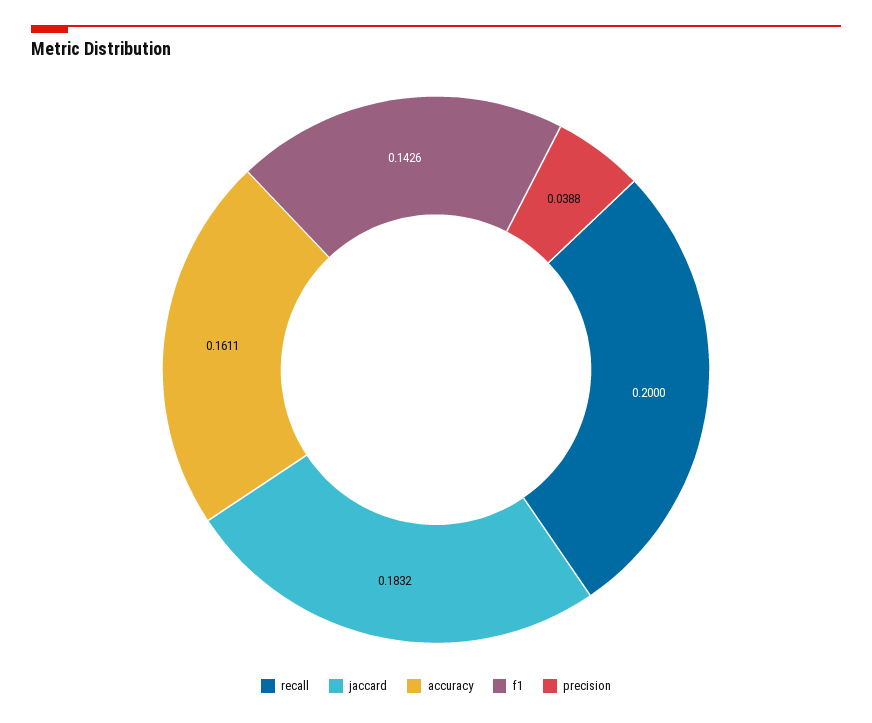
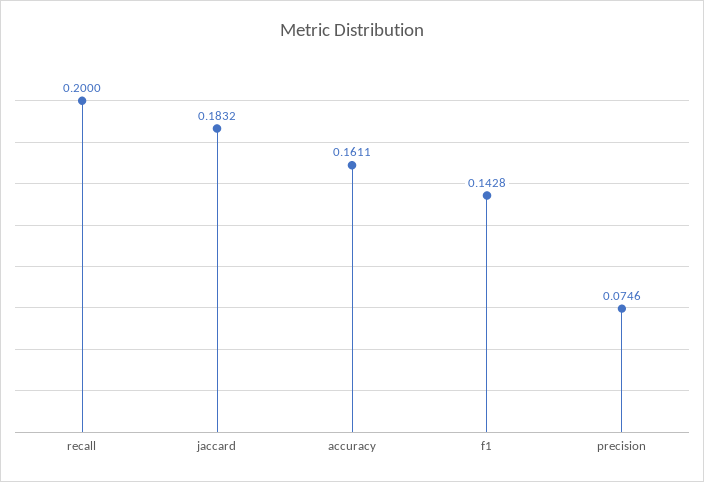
f1: 0.1426 -> 0.1428
precision: 0.0388 -> 0.0746

